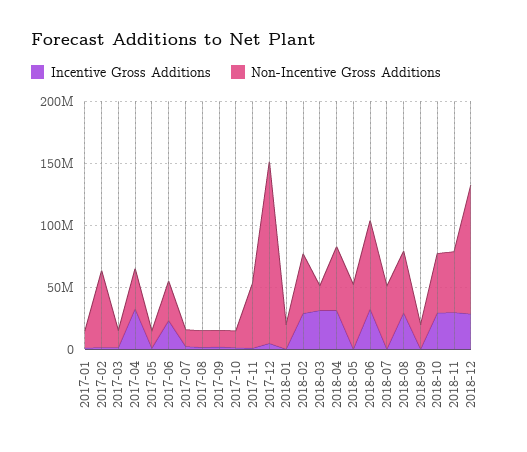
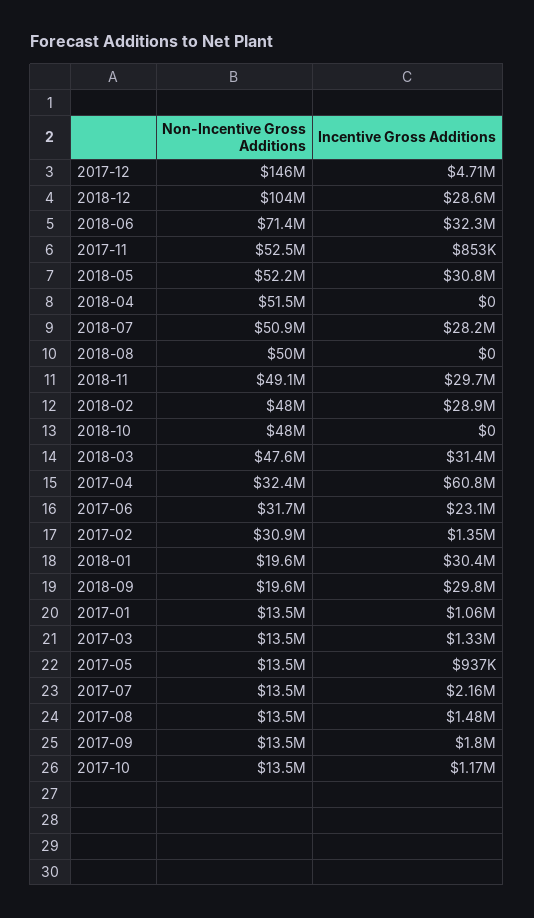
Non-Incentive Gross Additions, 2017-02: 60000000 -> 30900000
Incentive Gross Additions, 2017-04: 30000000 -> 60800000
Incentive Gross Additions, 2018-01: 0 -> 30400000
Non-Incentive Gross Additions, 2018-03: 20000000 -> 47600000
Incentive Gross Additions, 2018-04: 30000000 -> 0
Incentive Gross Additions, 2018-05: 0 -> 30800000
Incentive Gross Additions, 2018-07: 0 -> 28200000
Incentive Gross Additions, 2018-08: 30000000 -> 0
Incentive Gross Additions, 2018-09: 0 -> 29800000
Incentive Gross Additions, 2018-10: 30000000 -> 0

